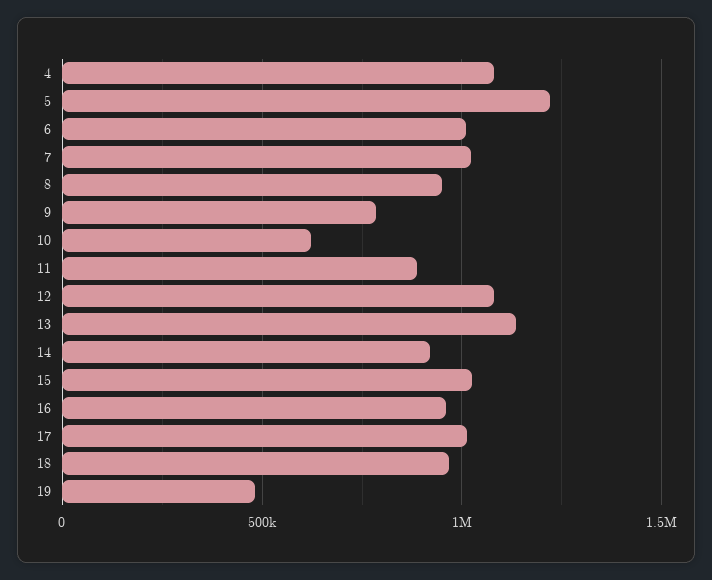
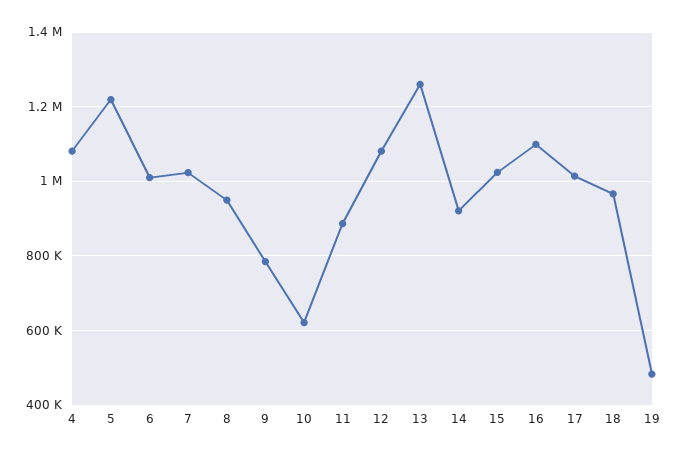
13: 1150000 -> 1260000
16: 950000 -> 1100000

